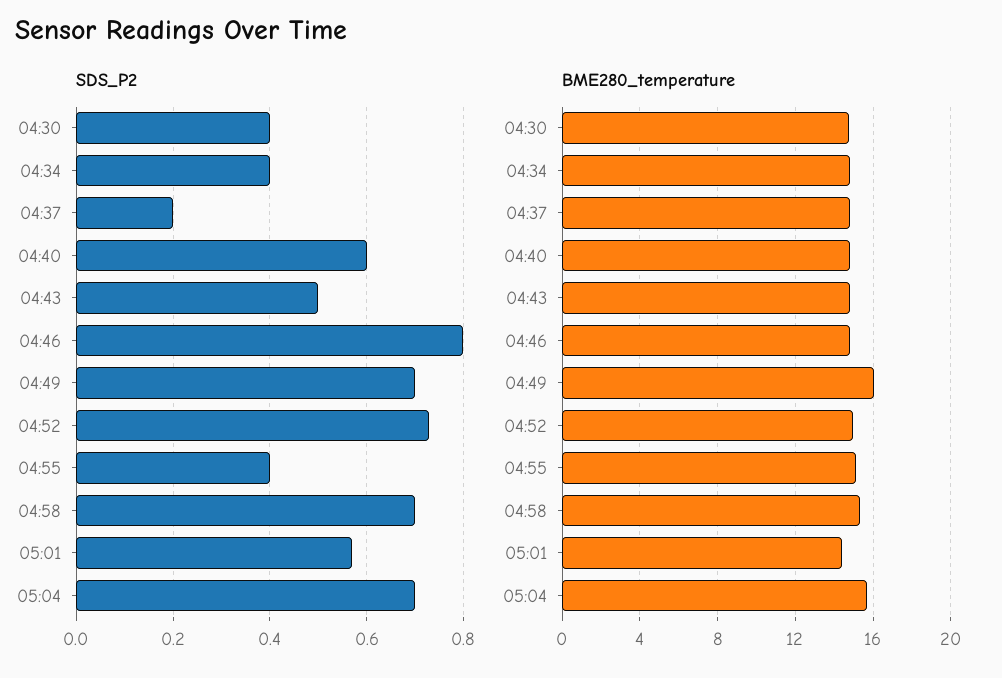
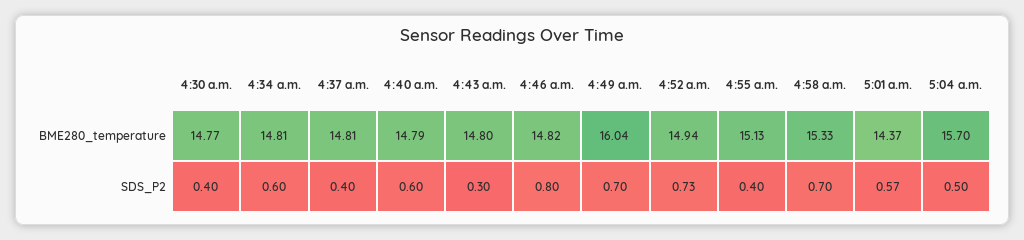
SDS_P2, 04:34: 0.4 -> 0.6
SDS_P2, 04:37: 0.2 -> 0.4
SDS_P2, 04:43: 0.5 -> 0.3
SDS_P2, 05:04: 0.7 -> 0.5

